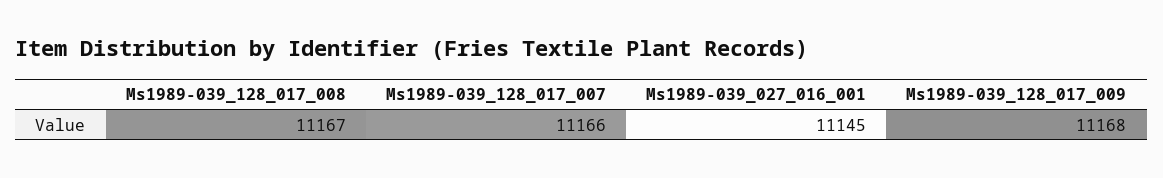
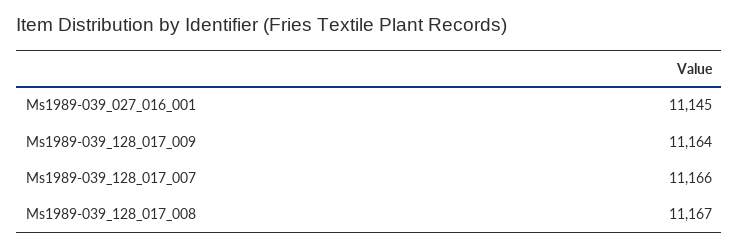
Ms1989-039_128_017_009: 11168 -> 11164

